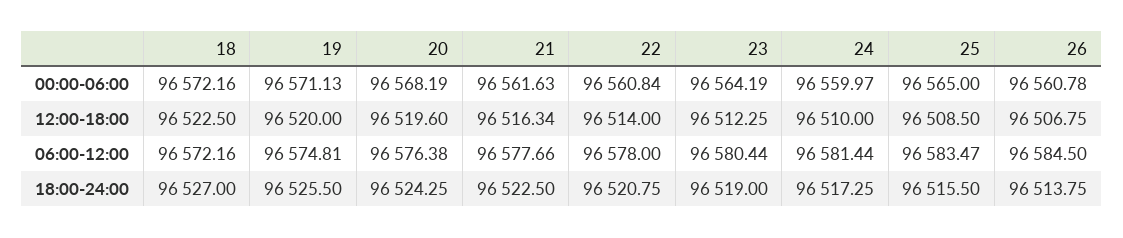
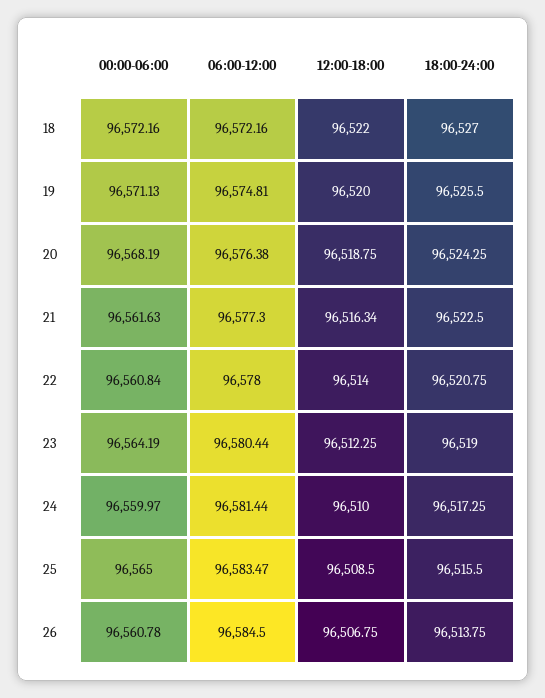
18, 12:00-18:00: 96522.5 -> 96522
20, 12:00-18:00: 96519.6 -> 96518.75
21, 06:00-12:00: 96577.66 -> 96577.3

